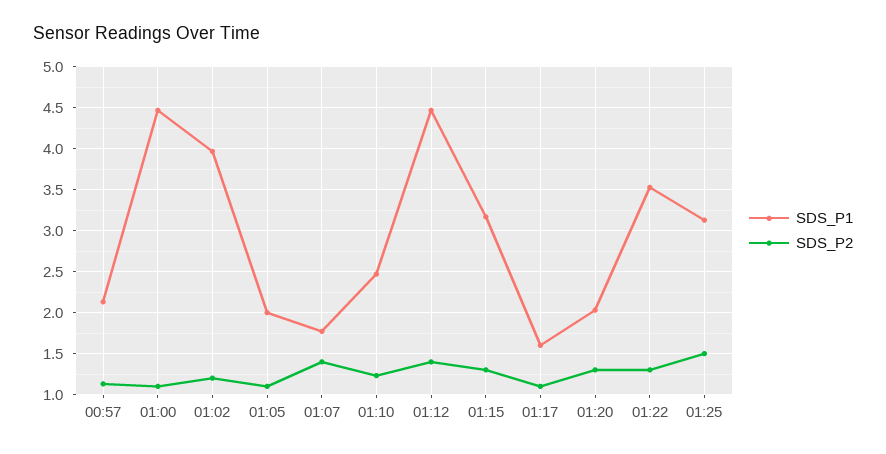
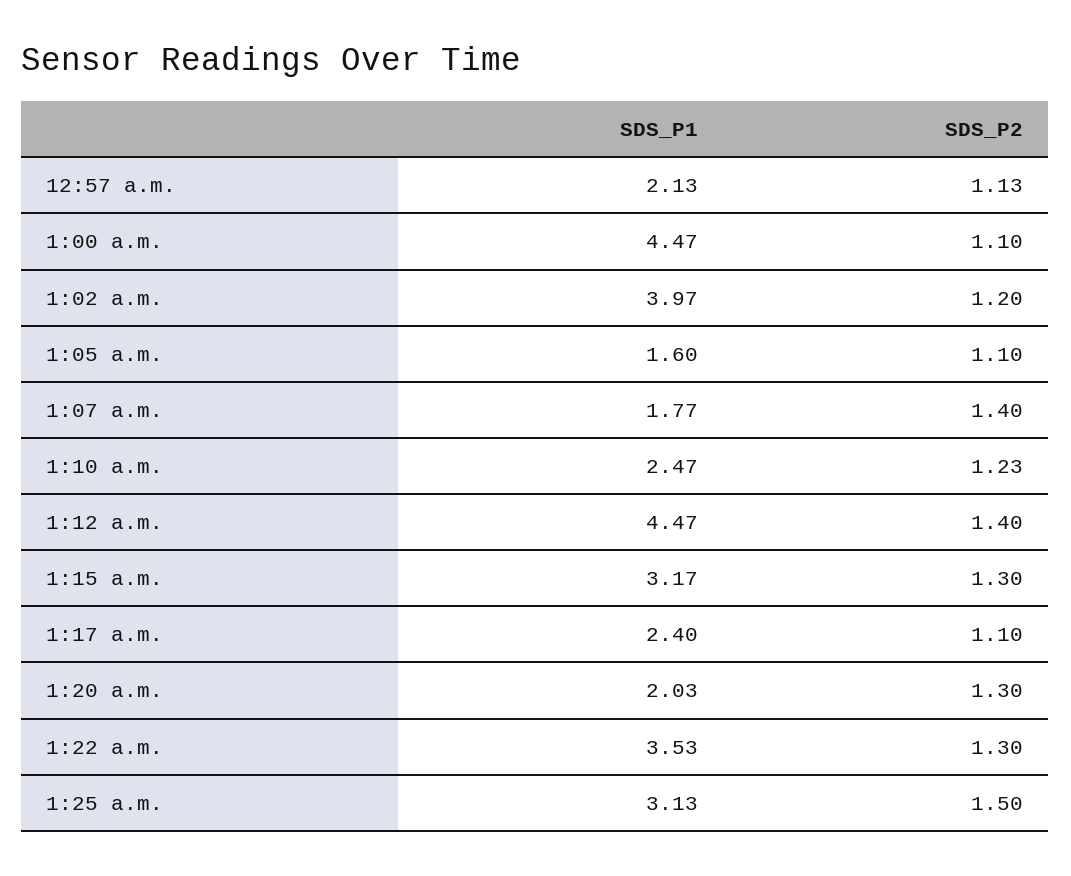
SDS_P1, 01:05: 2 -> 1.6
SDS_P1, 01:17: 1.6 -> 2.4

